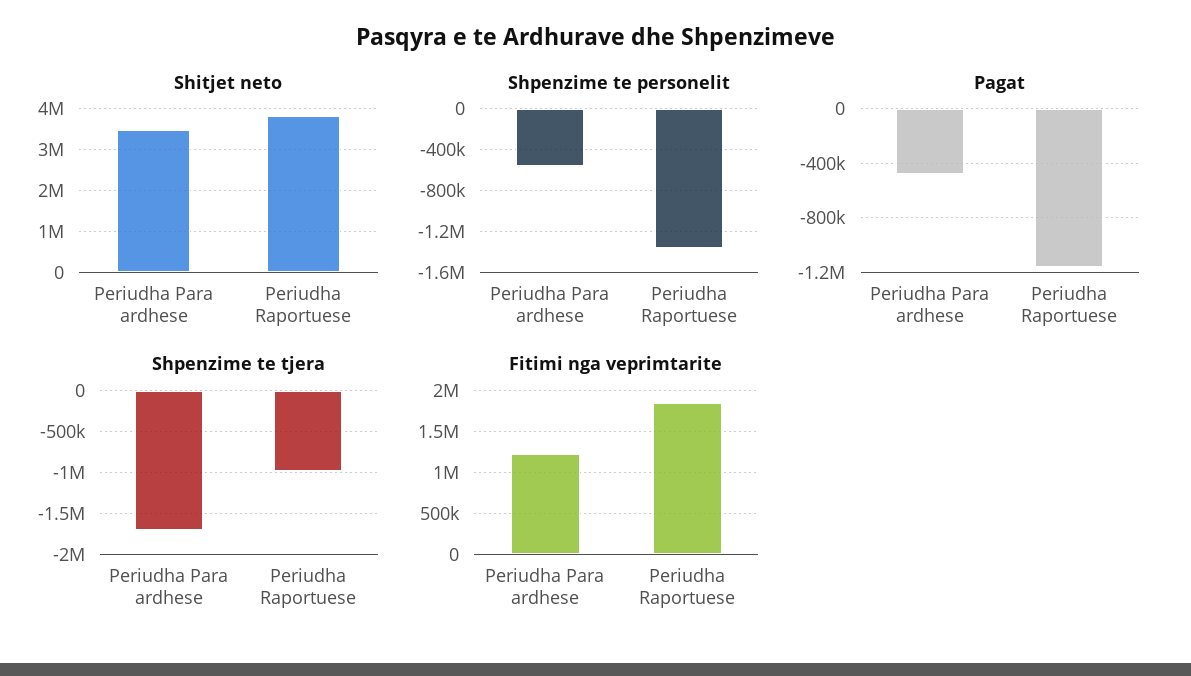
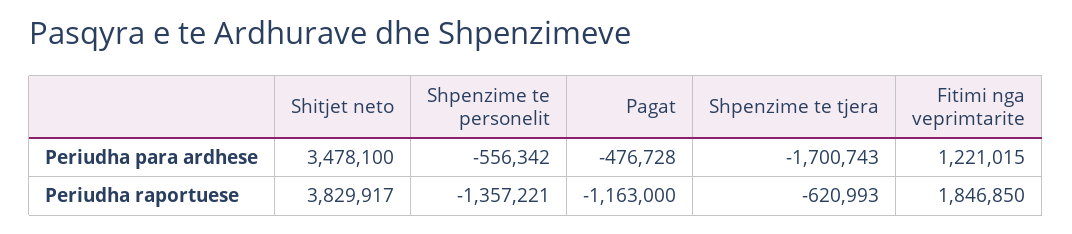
Shpenzime te tjera, Periudha Raportuese: -1000000 -> -620993

